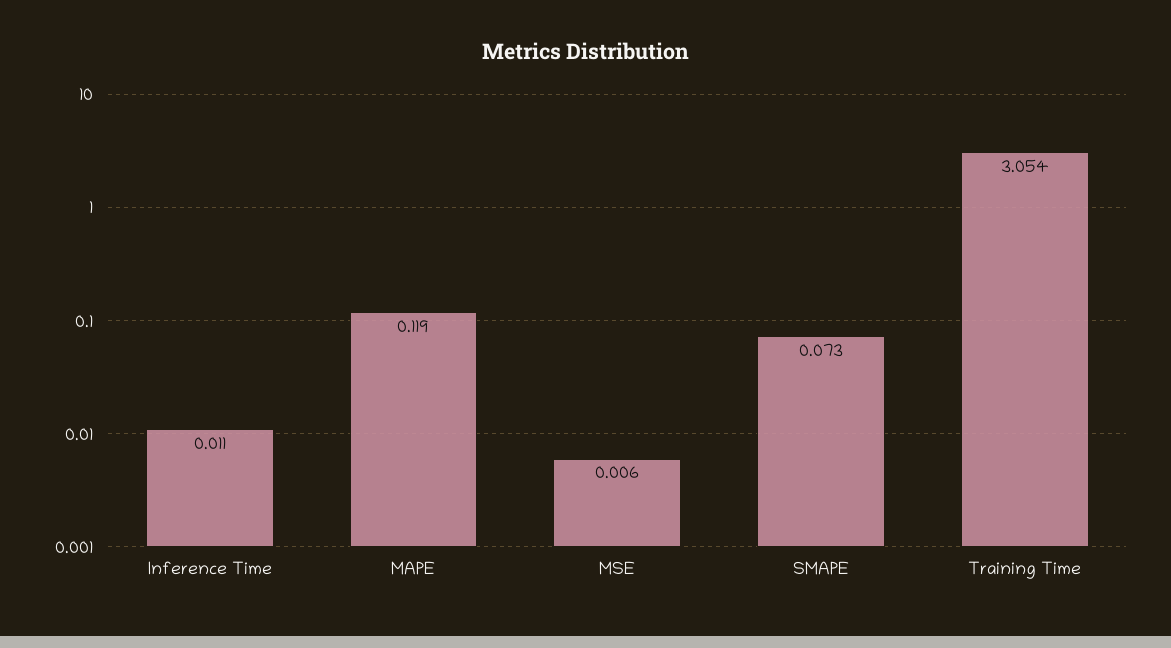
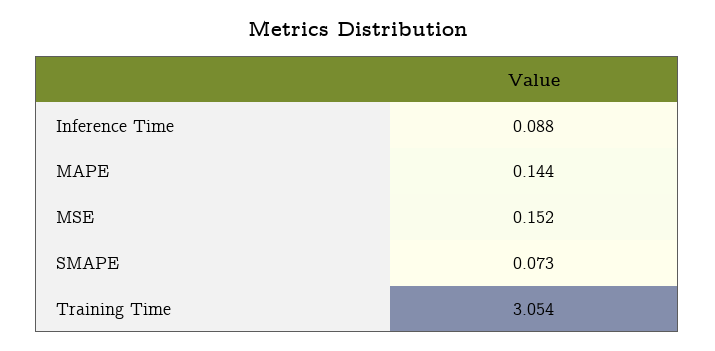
Inference Time: 0.011 -> 0.088
MAPE: 0.119 -> 0.144
MSE: 0.006 -> 0.152

